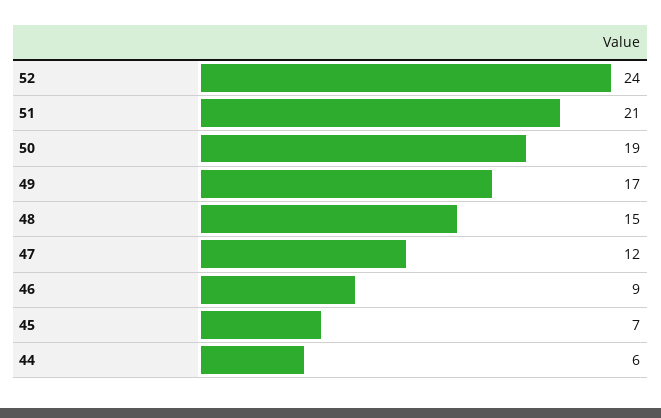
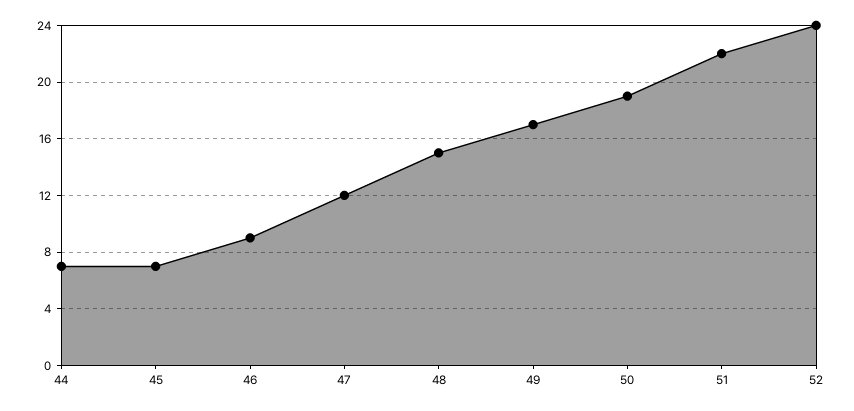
51: 21 -> 22
44: 6 -> 7

